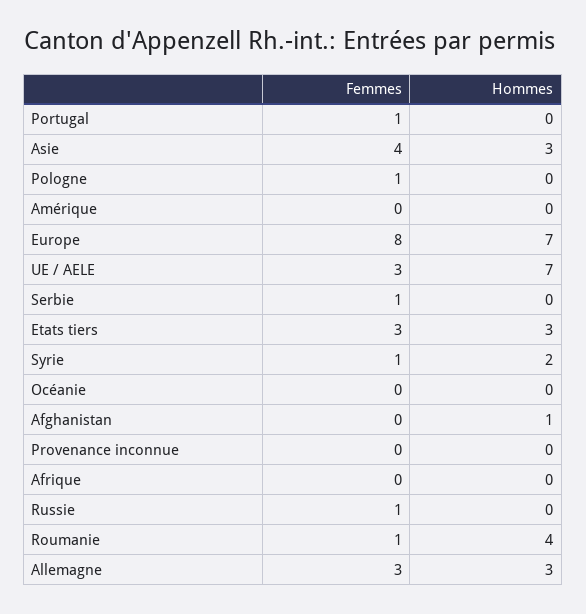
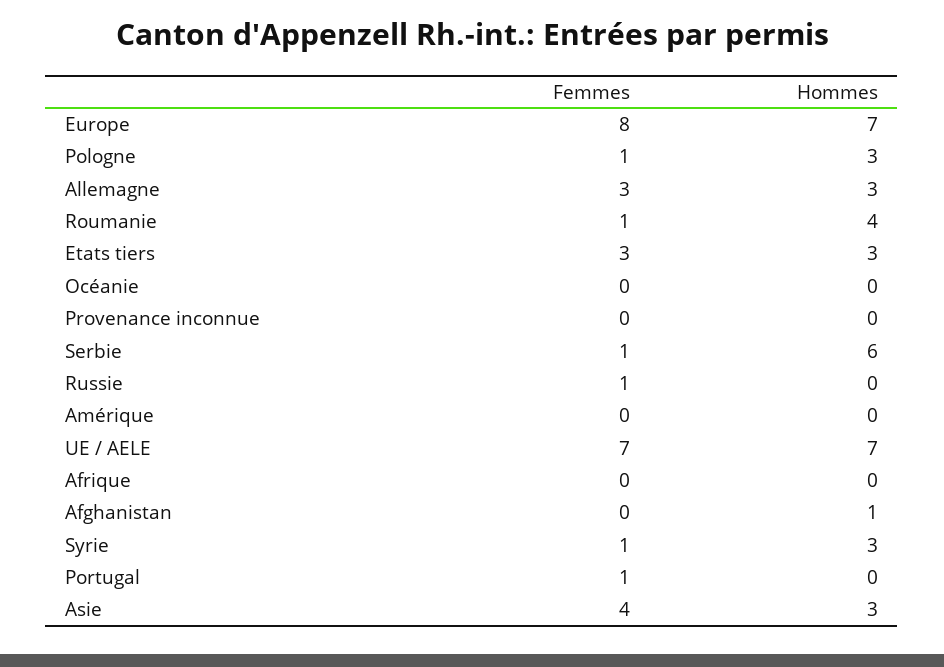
Hommes, Pologne: 0 -> 3
Femmes, UE / AELE: 3 -> 7
Hommes, Serbie: 0 -> 6
Hommes, Syrie: 2 -> 3

